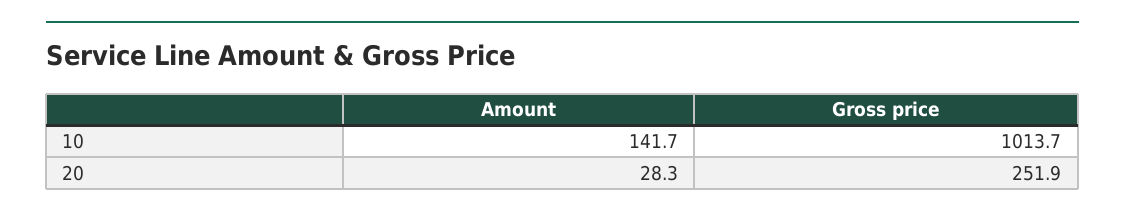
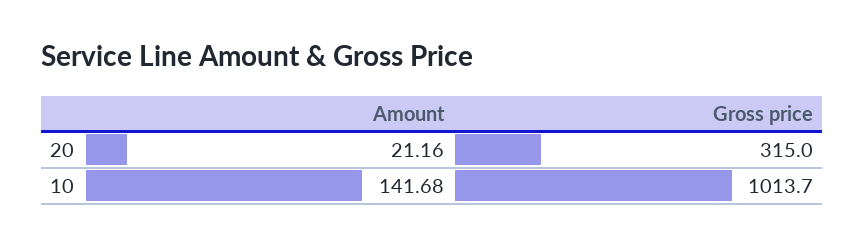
Amount, 20: 28.3 -> 21.16
Gross price, 20: 251.9 -> 315

